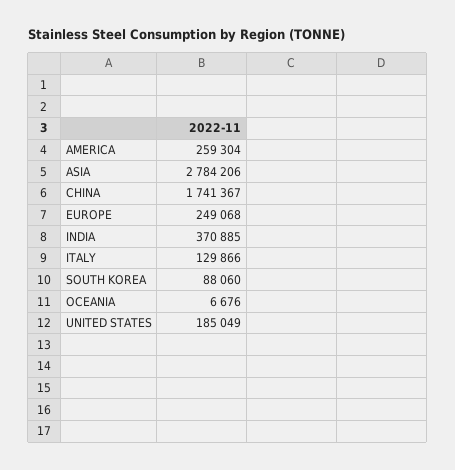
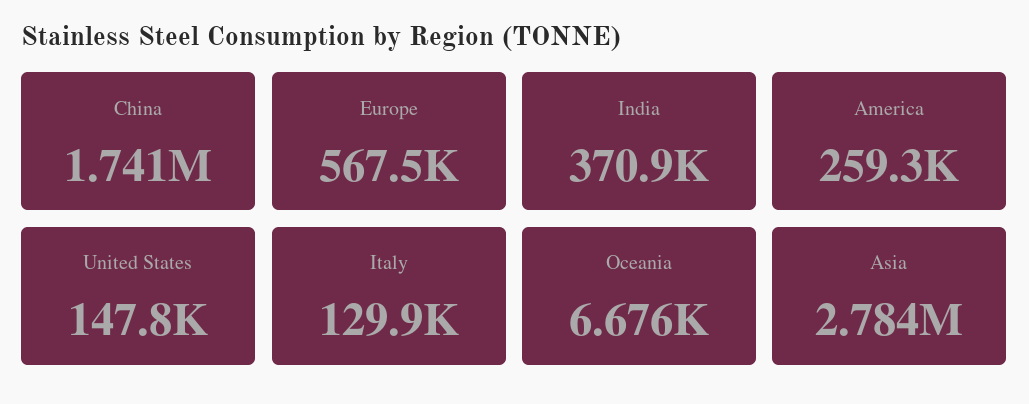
EUROPE: 249068 -> 567500
SOUTH KOREA: 88060 -> none
UNITED STATES: 185049 -> 147800

